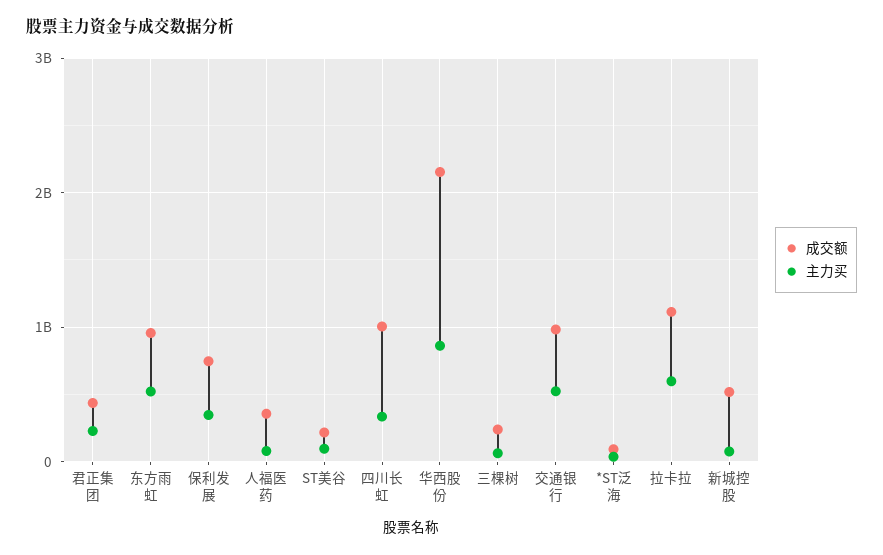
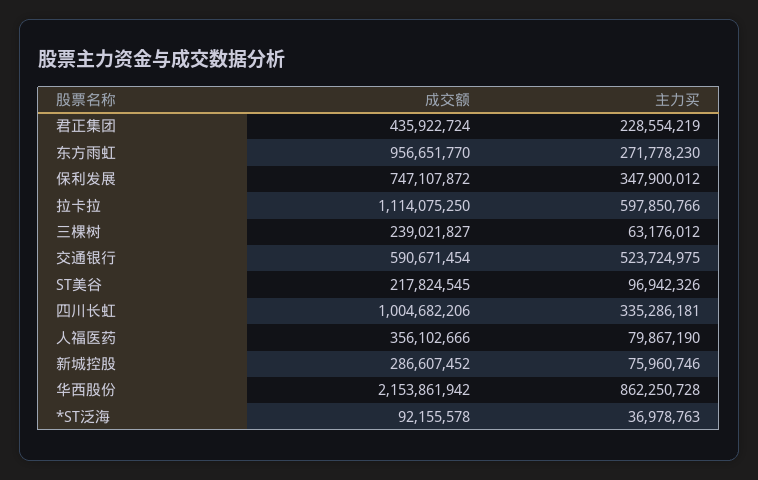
主力买, 东方雨虹: 500000000 -> 271778230
成交额, 交通银行: 1000000000 -> 590671454
成交额, 新城控股: 500000000 -> 286607452

